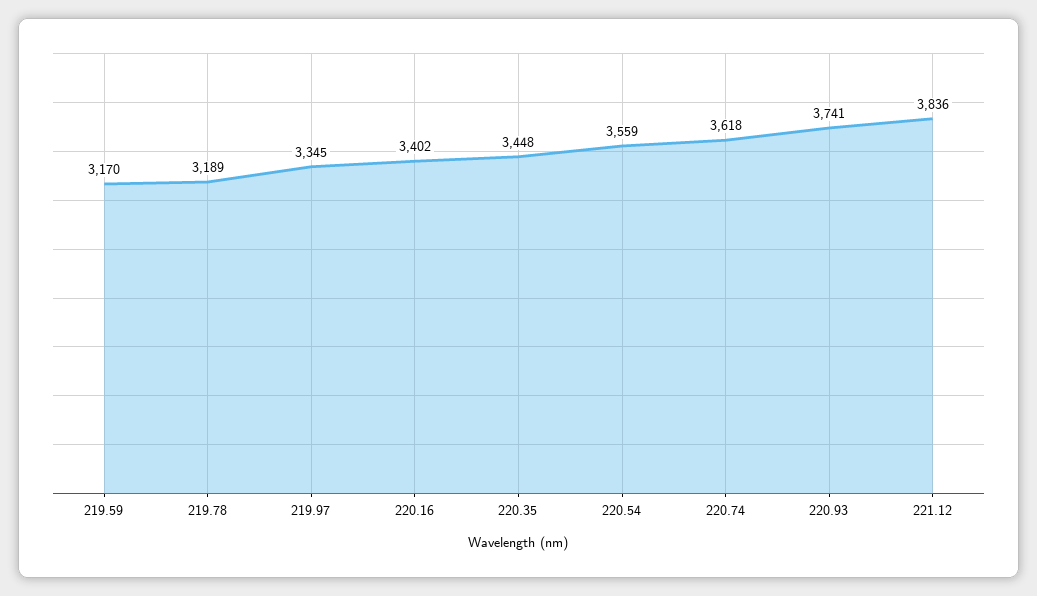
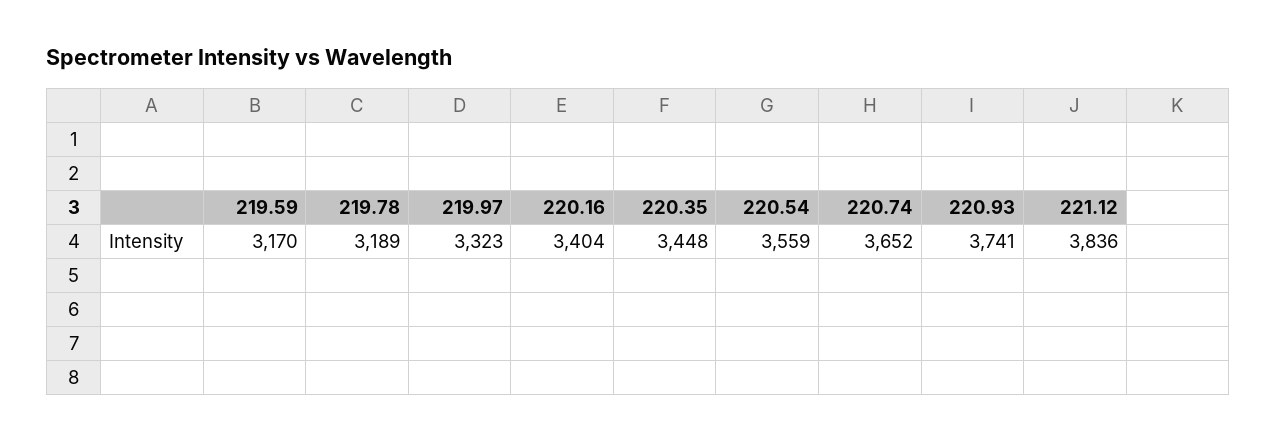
219.97: 3345 -> 3323
220.16: 3402 -> 3404
220.74: 3618 -> 3652

